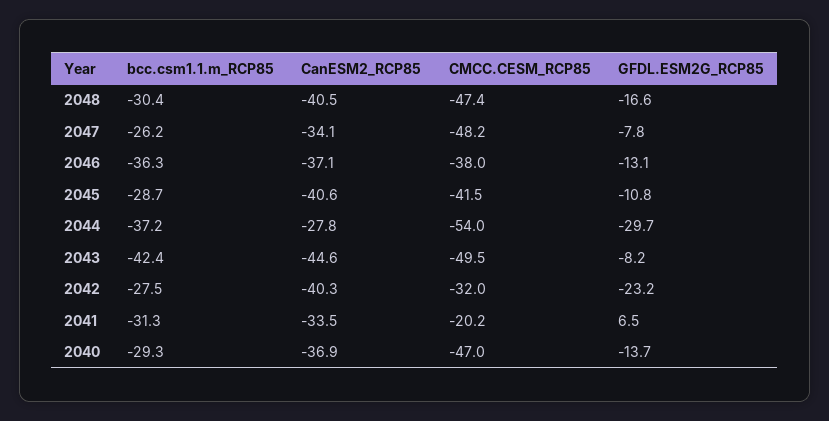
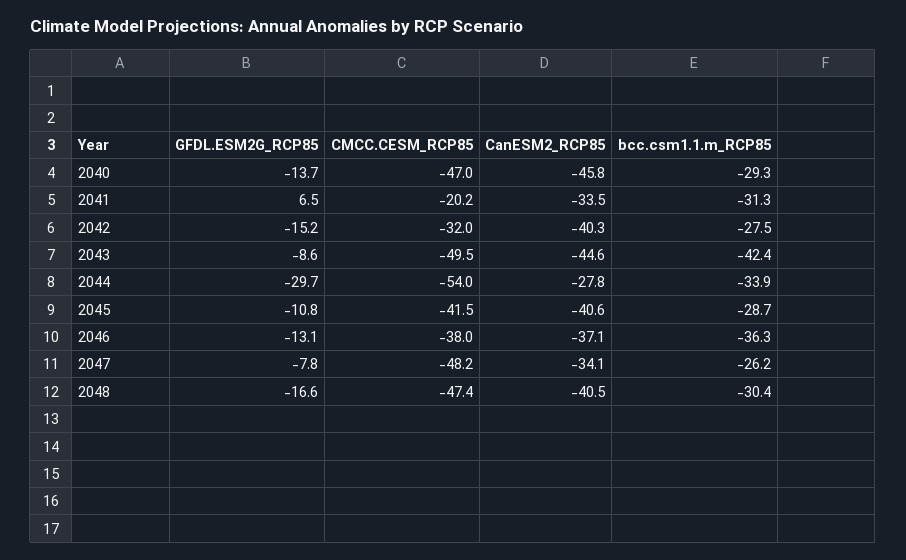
bcc.csm1.1.m_RCP85, 2044: -37.2 -> -33.9
GFDL.ESM2G_RCP85, 2043: -8.2 -> -8.6
GFDL.ESM2G_RCP85, 2042: -23.2 -> -15.2
CanESM2_RCP85, 2040: -36.9 -> -45.8

